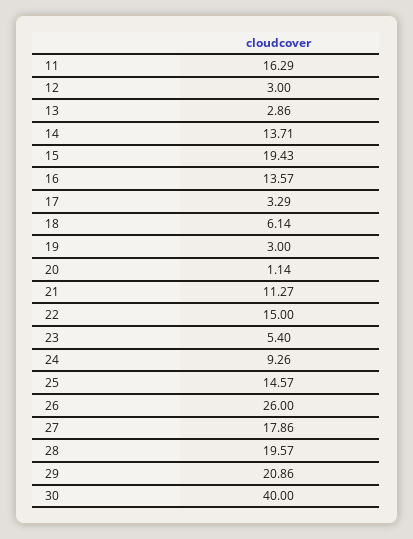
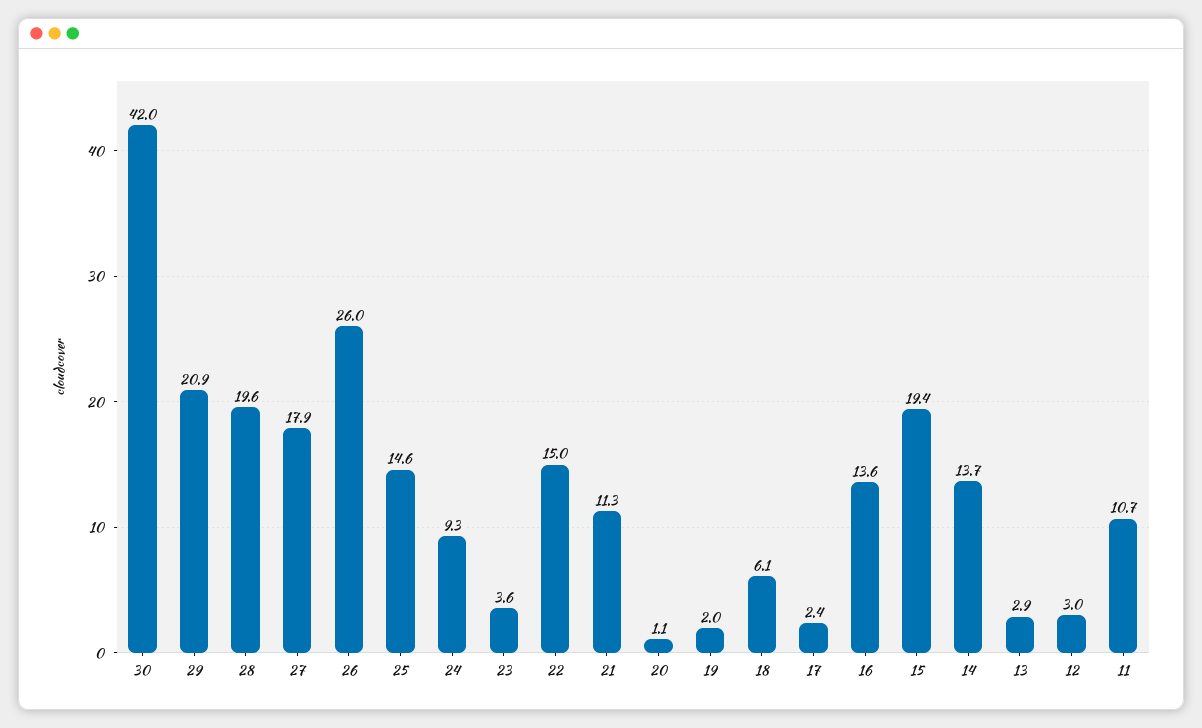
11: 16.29 -> 10.7
17: 3.29 -> 2.4
19: 3 -> 2
23: 5.4 -> 3.6
30: 40 -> 42

